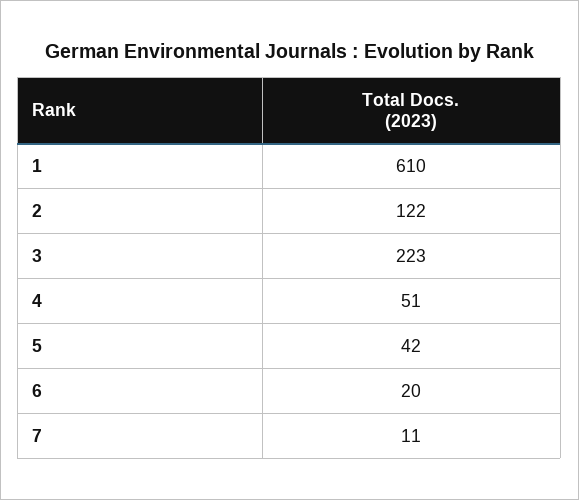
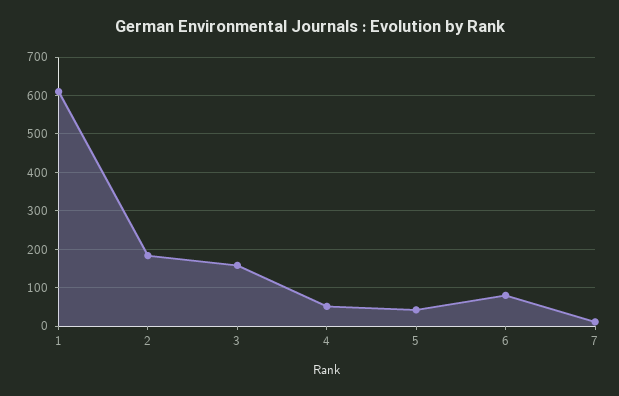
2: 122 -> 180
3: 223 -> 160
6: 20 -> 80

